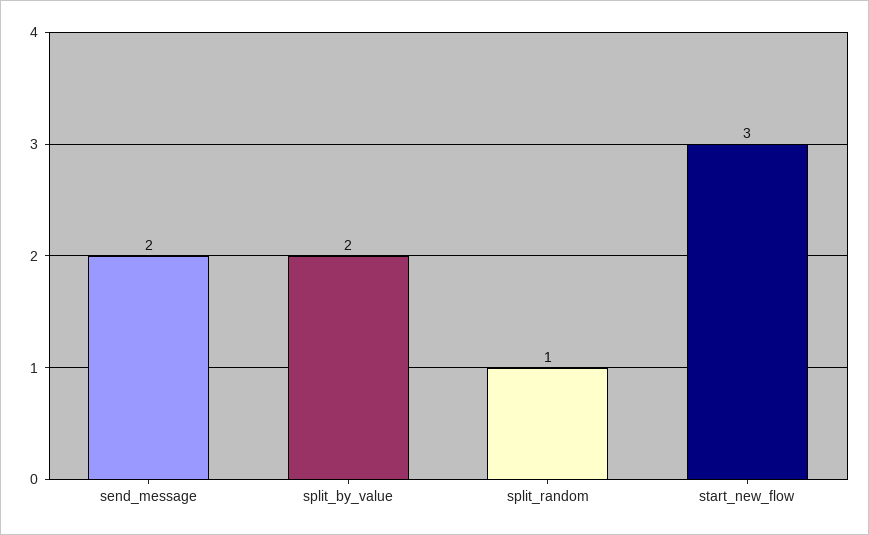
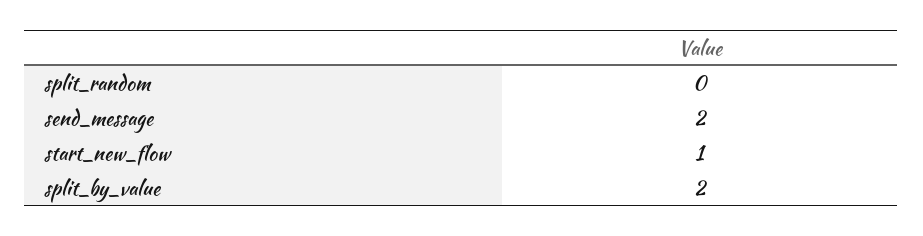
split_random: 1 -> 0
start_new_flow: 3 -> 1

